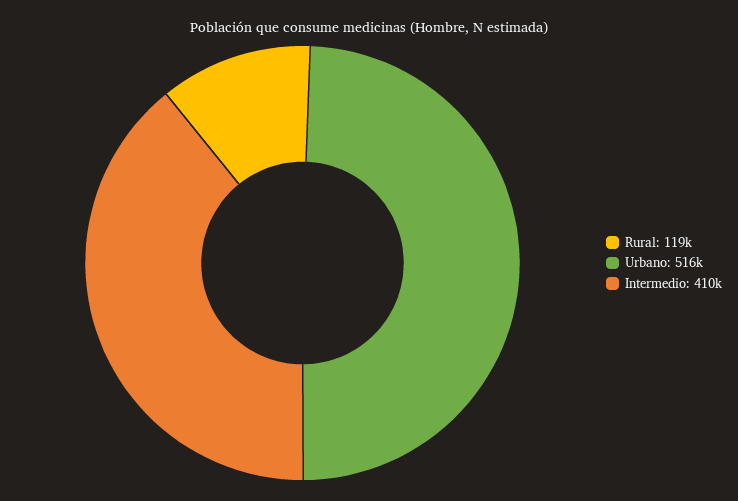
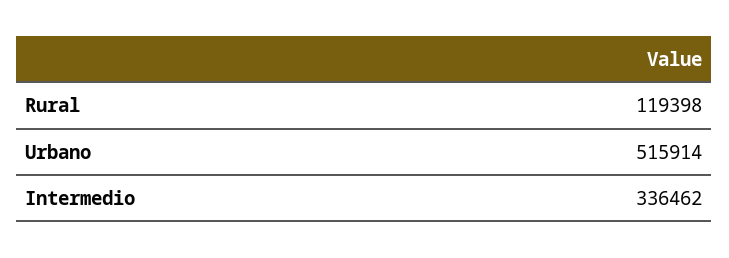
Intermedio: 410000 -> 336462

